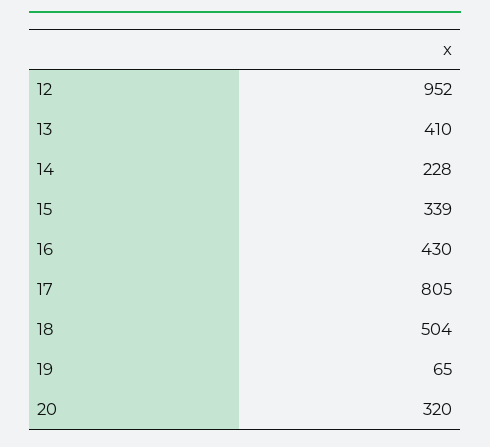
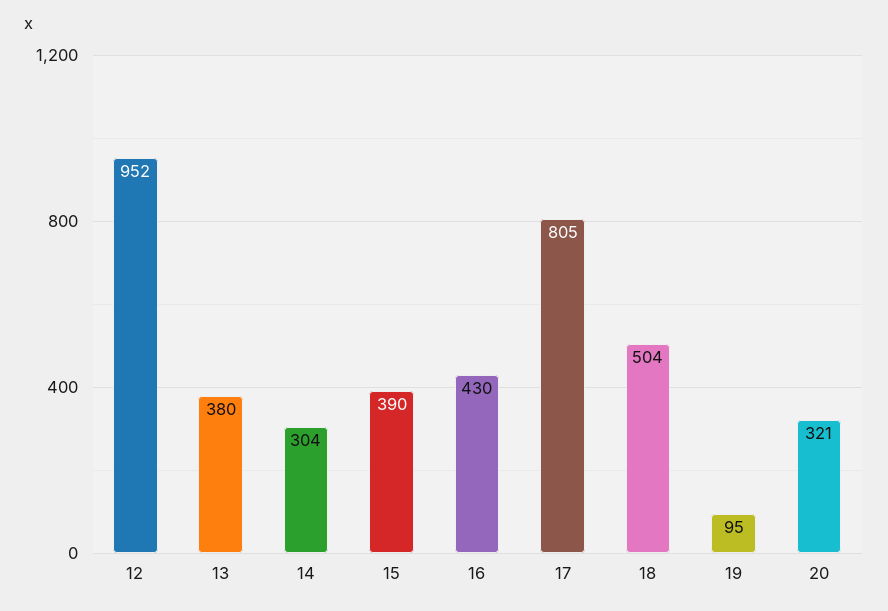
13: 410 -> 380
14: 228 -> 304
15: 339 -> 390
19: 65 -> 95
20: 320 -> 321

